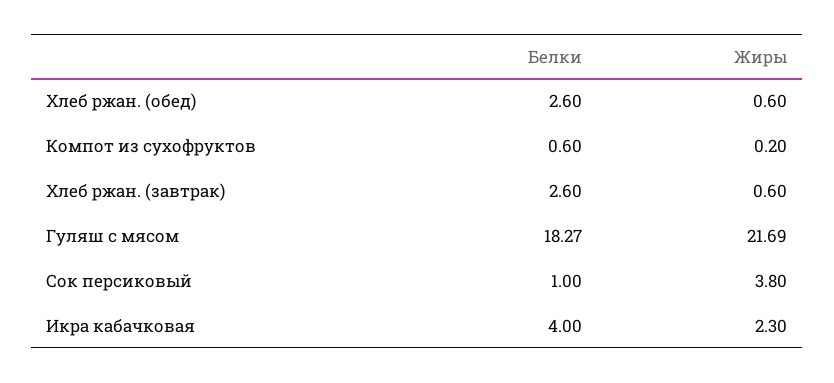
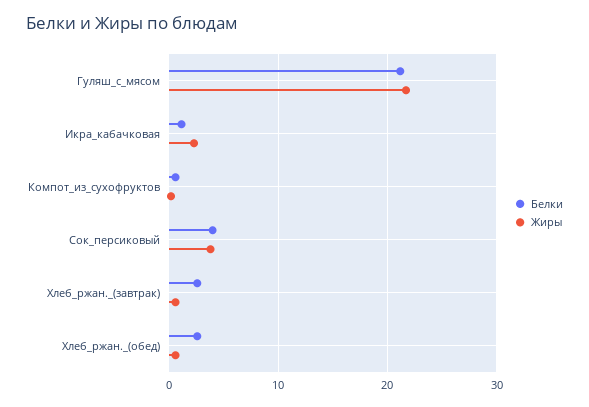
Белки, Гуляш с мясом: 18.27 -> 21
Белки, Сок персиковый: 1 -> 4
Белки, Икра кабачковая: 4 -> 1

